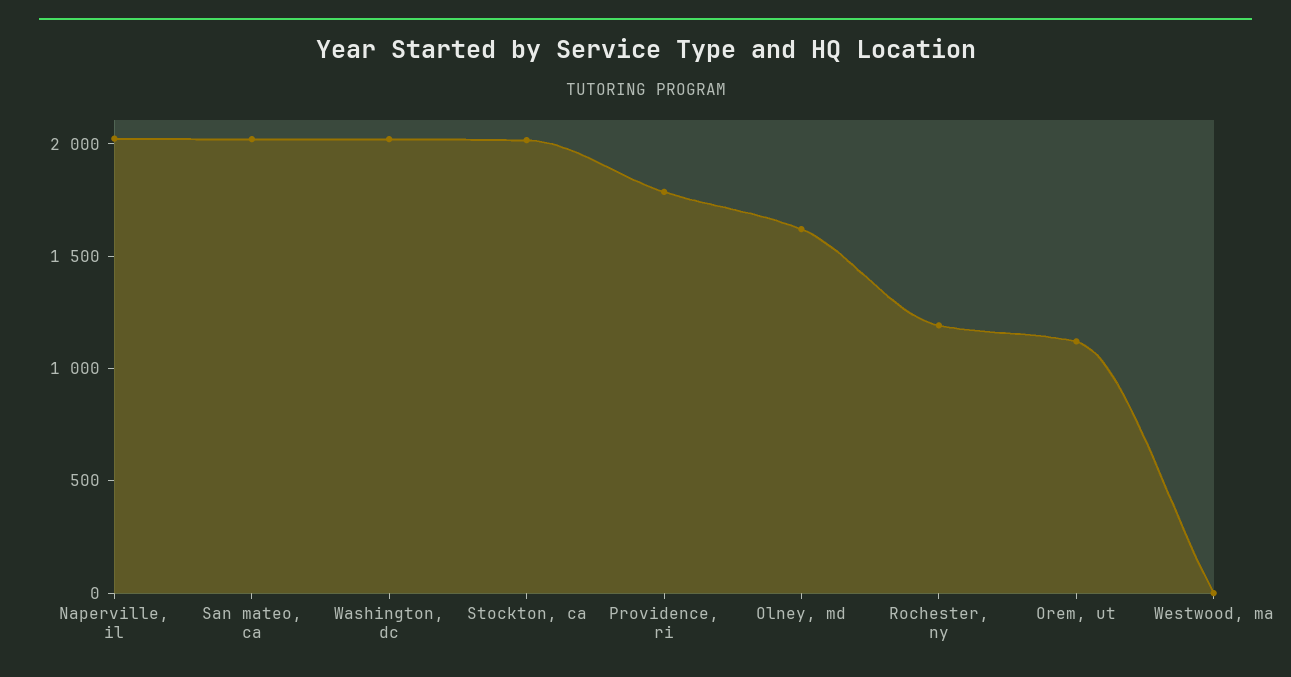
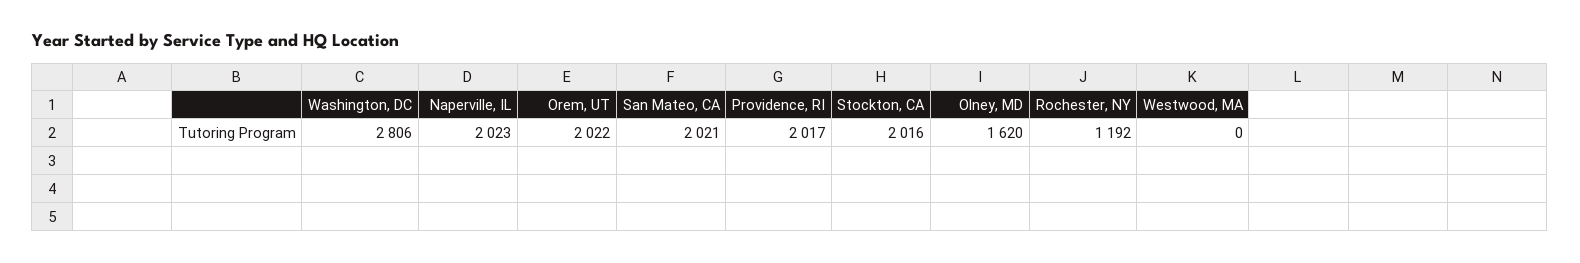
Washington, dc: 2000 -> 2806
Providence, ri: 1800 -> 2017
Orem, ut: 1100 -> 2022

